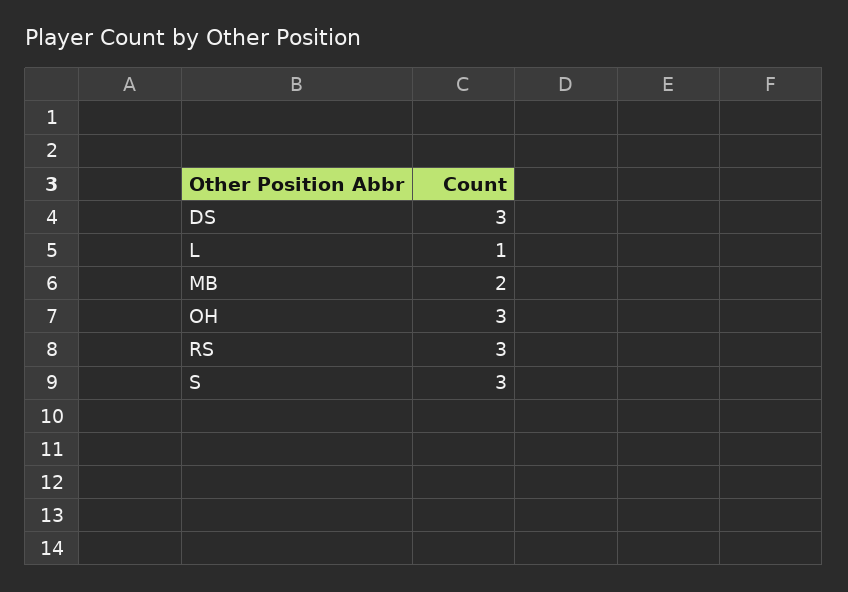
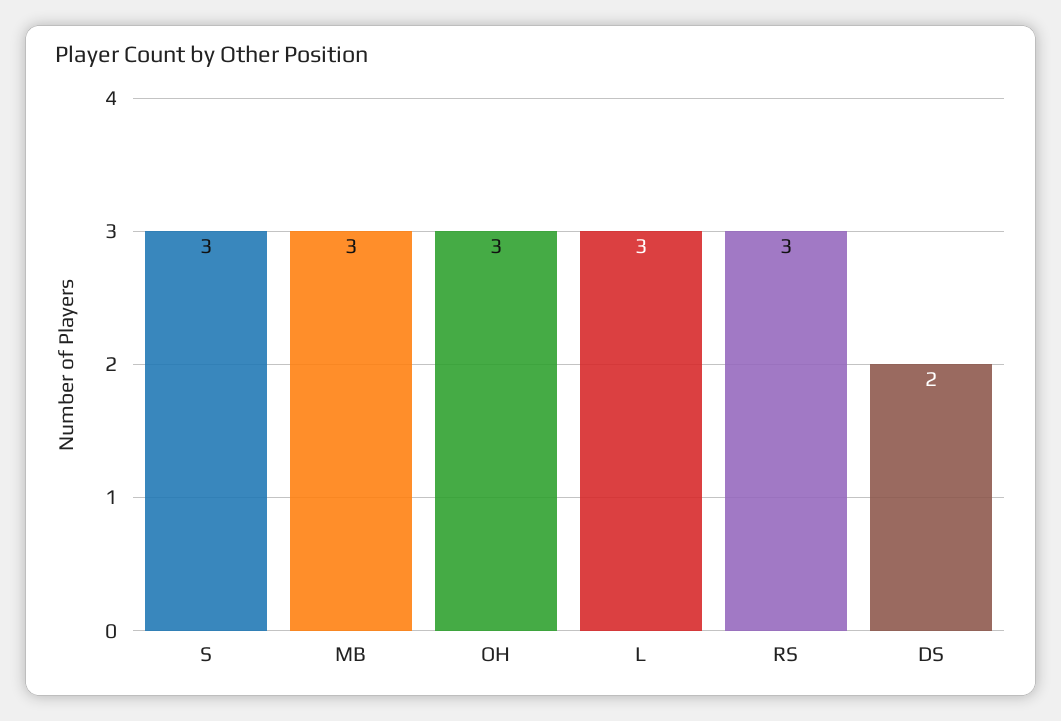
DS: 3 -> 2
L: 1 -> 3
MB: 2 -> 3

